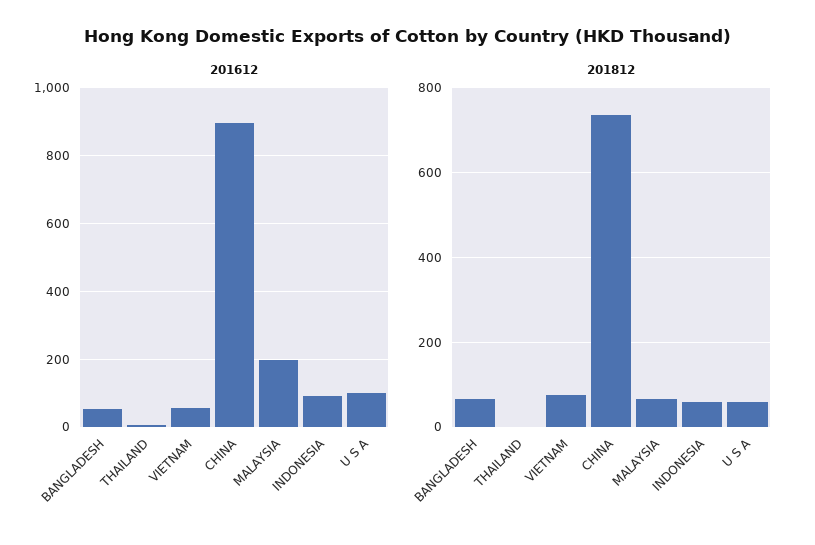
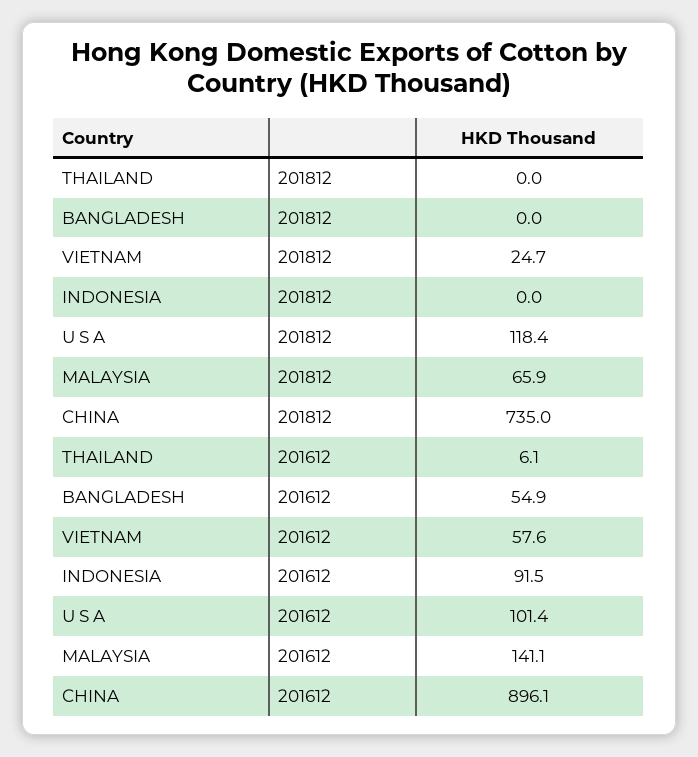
201612, MALAYSIA: 200 -> 141.1
201812, BANGLADESH: 60 -> 0
201812, VIETNAM: 80 -> 24.7
201812, INDONESIA: 60 -> 0
201812, U S A: 60 -> 118.4

